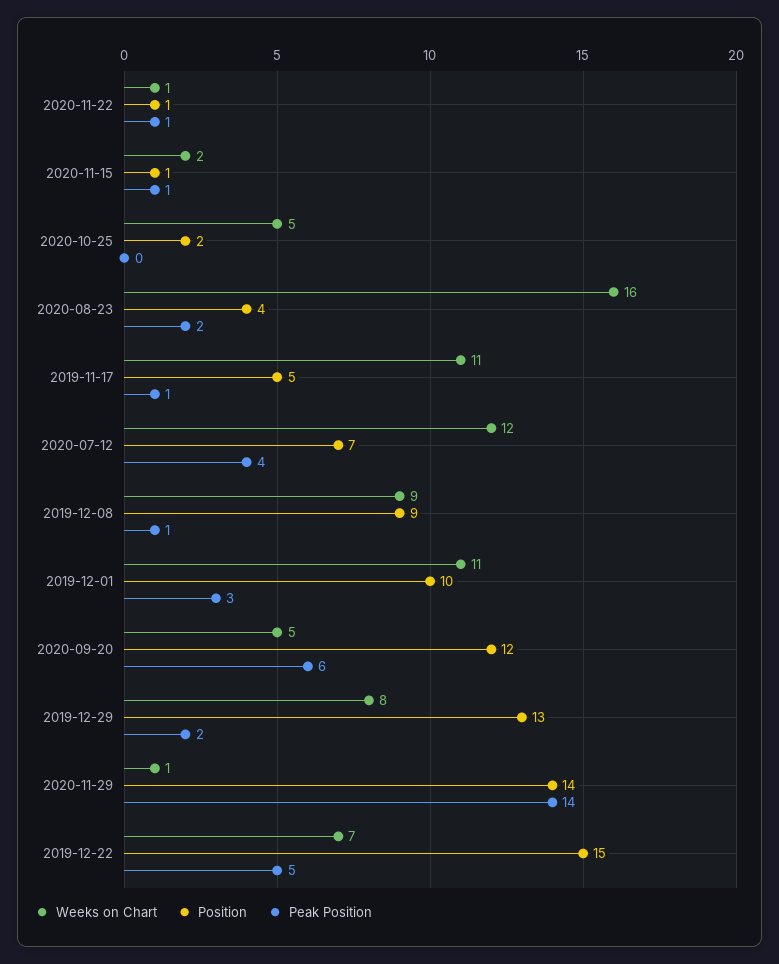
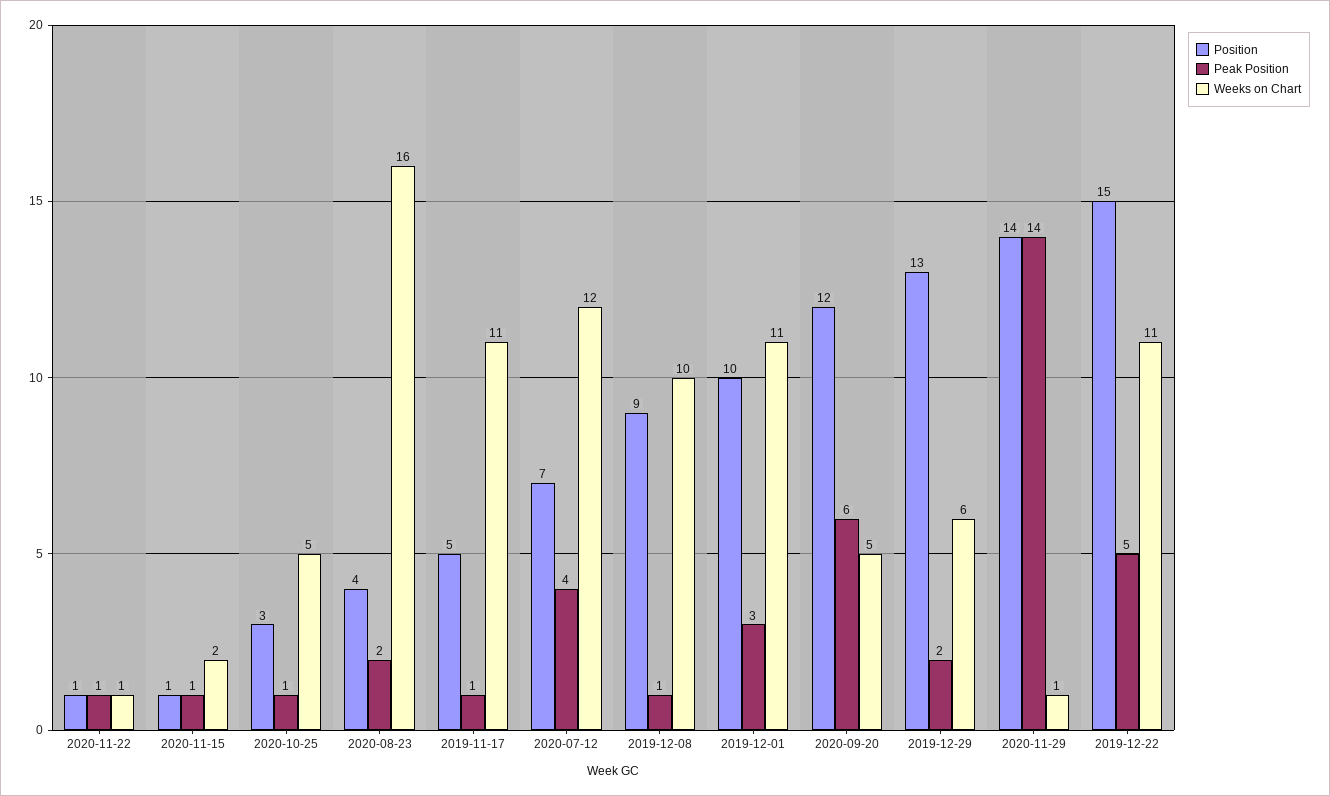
Position, 2020-10-25: 2 -> 3
Peak Position, 2020-10-25: 0 -> 1
Weeks on Chart, 2019-12-08: 9 -> 10
Weeks on Chart, 2019-12-29: 8 -> 6
Weeks on Chart, 2019-12-22: 7 -> 11

